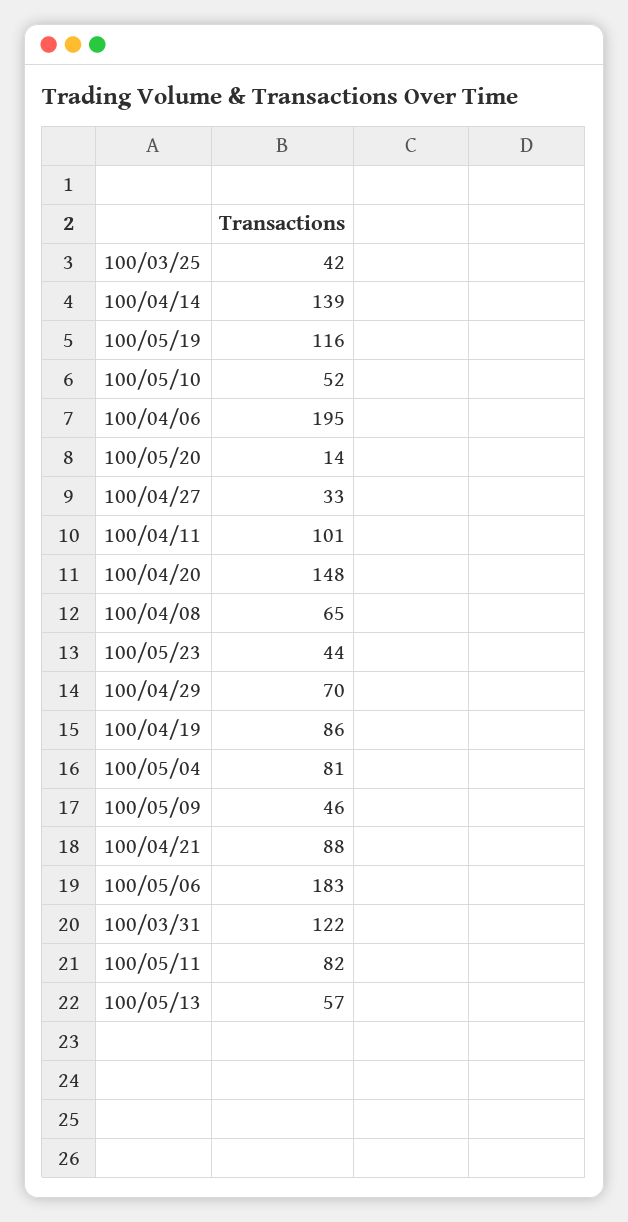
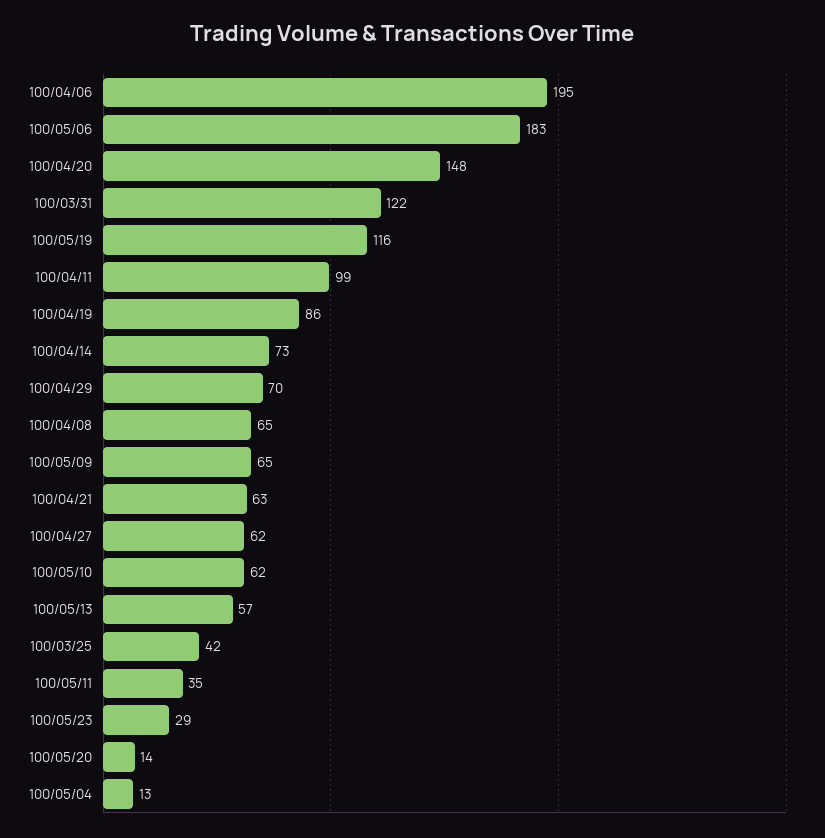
100/04/14: 139 -> 73
100/05/10: 52 -> 62
100/04/27: 33 -> 62
100/04/11: 101 -> 99
100/05/23: 44 -> 29
100/05/04: 81 -> 13
100/05/09: 46 -> 65
100/04/21: 88 -> 63
100/05/11: 82 -> 35

